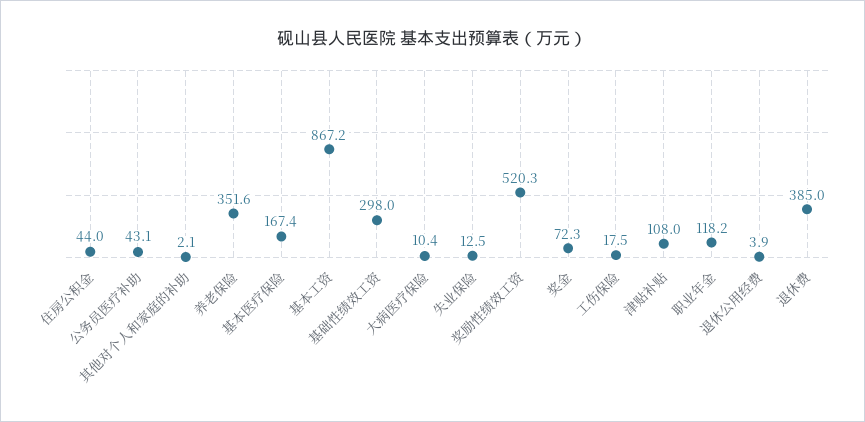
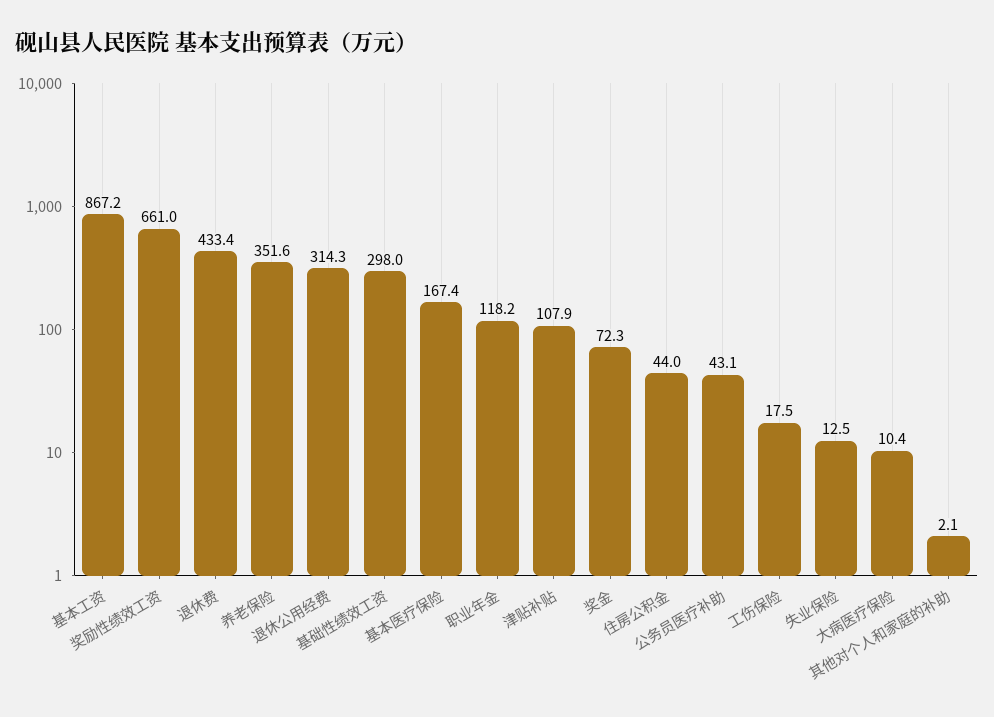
奖励性绩效工资: 520.3 -> 661
津贴补贴: 108 -> 107.9
退休公用经费: 3.9 -> 314.3
退休费: 385 -> 433.4

